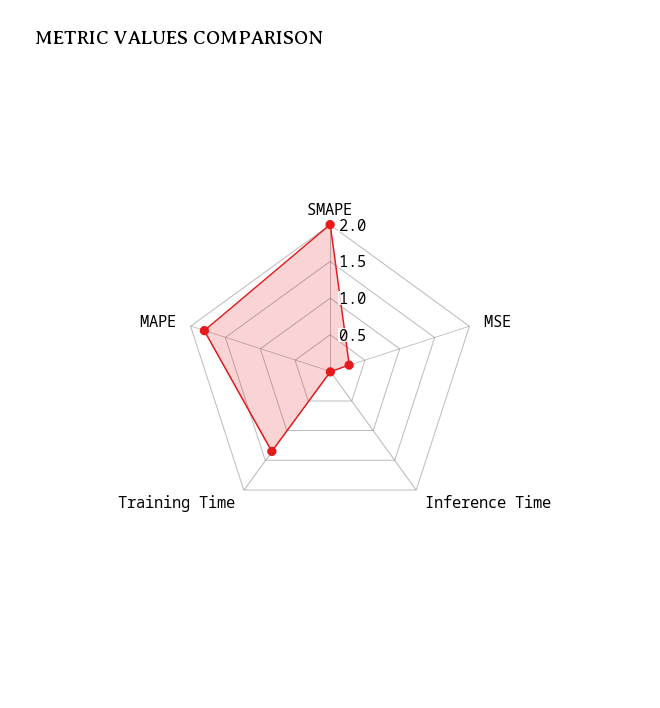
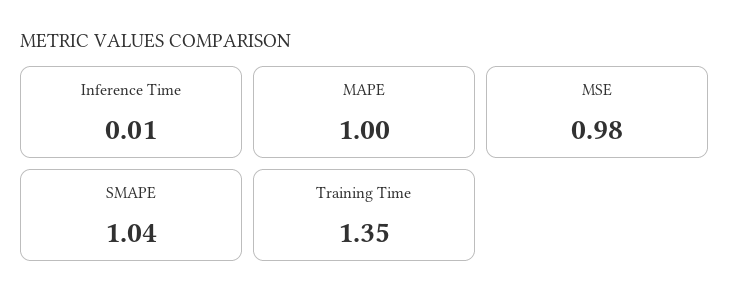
SMAPE: 2 -> 1.04
MSE: 0.25 -> 0.98
MAPE: 1.75 -> 1

